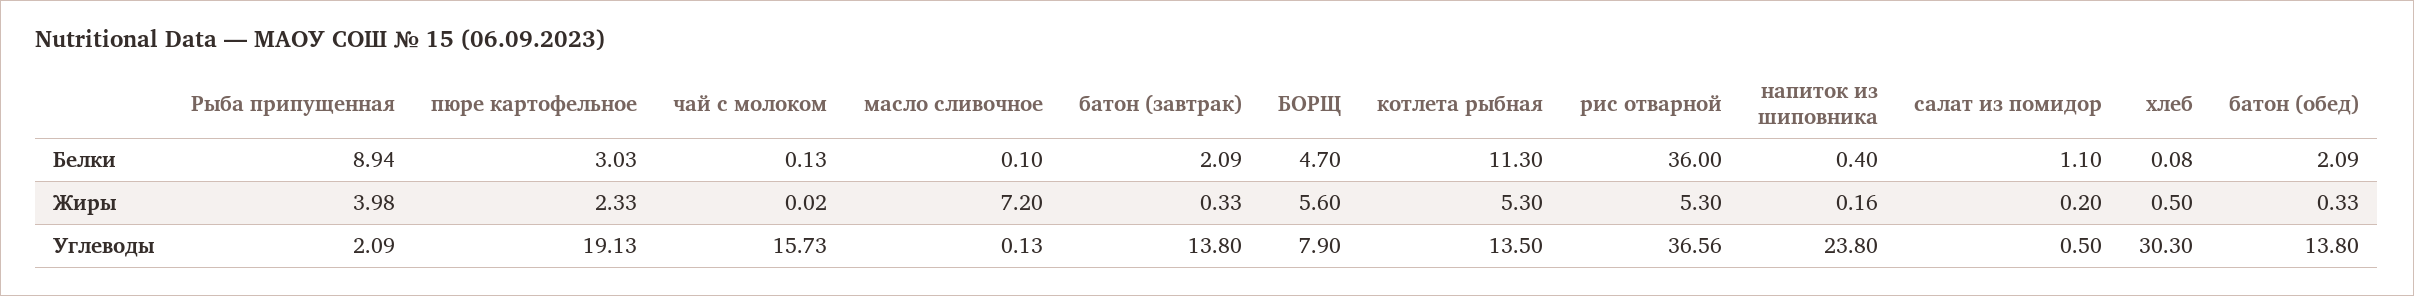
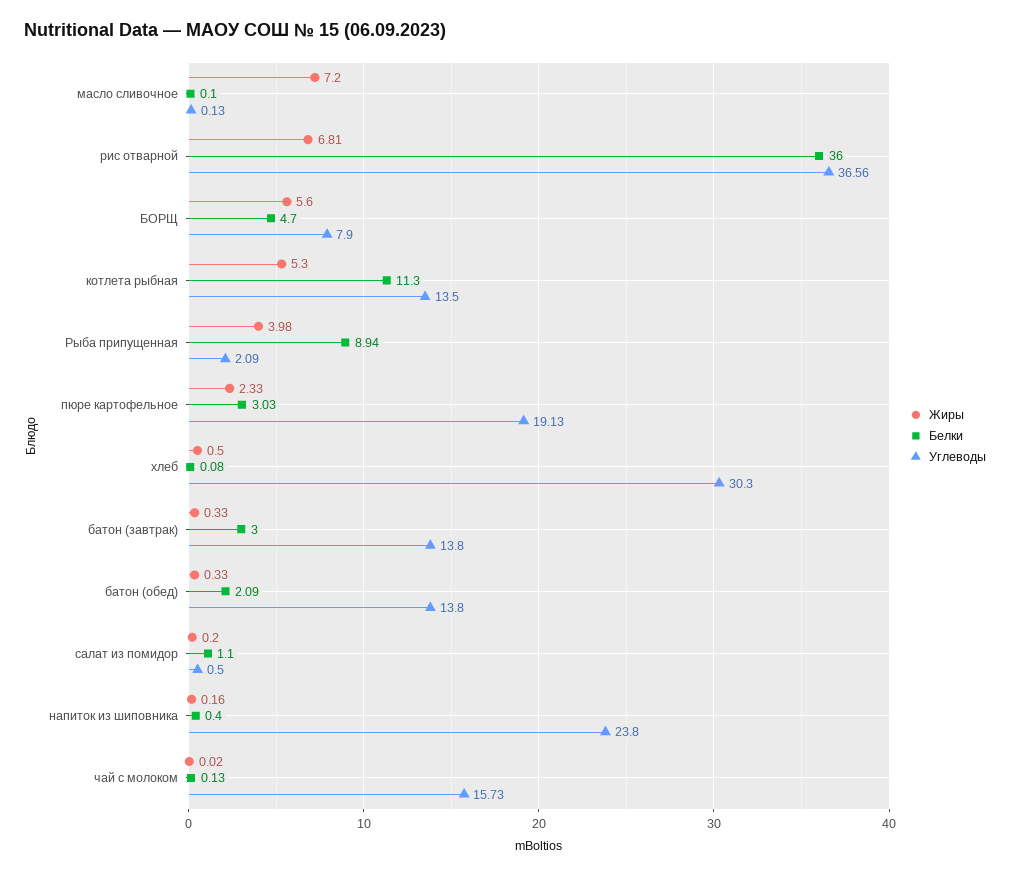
Белки, батон (завтрак): 2.09 -> 3
Жиры, рис отварной: 5.3 -> 6.81

